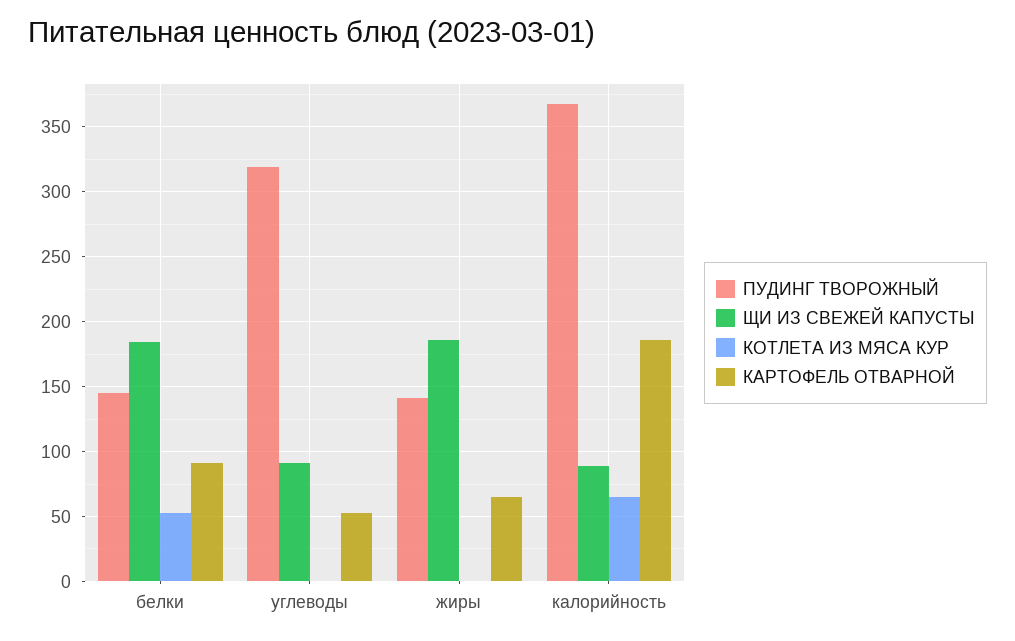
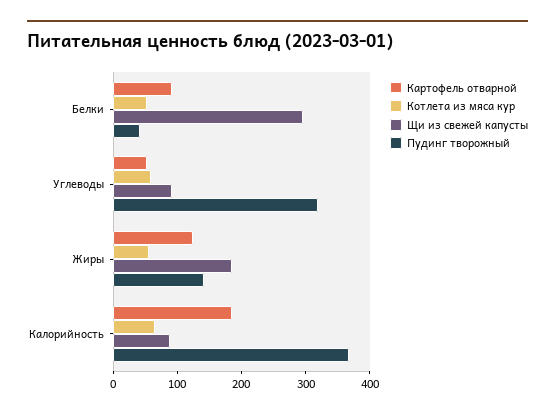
ПУДИНГ ТВОРОЖНЫЙ, белки: 145 -> 40
ЩИ ИЗ СВЕЖЕЙ КАПУСТЫ, белки: 185 -> 300
КОТЛЕТА ИЗ МЯСА КУР, углеводы: 0 -> 60
КОТЛЕТА ИЗ МЯСА КУР, жиры: 0 -> 60
КАРТОФЕЛЬ ОТВАРНОЙ, жиры: 65 -> 120

